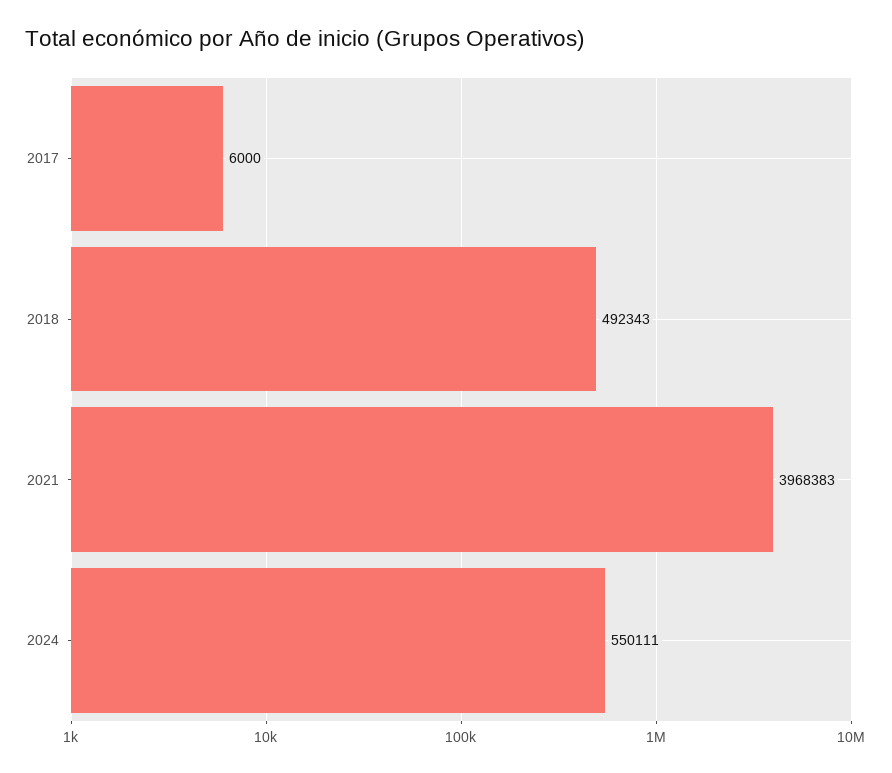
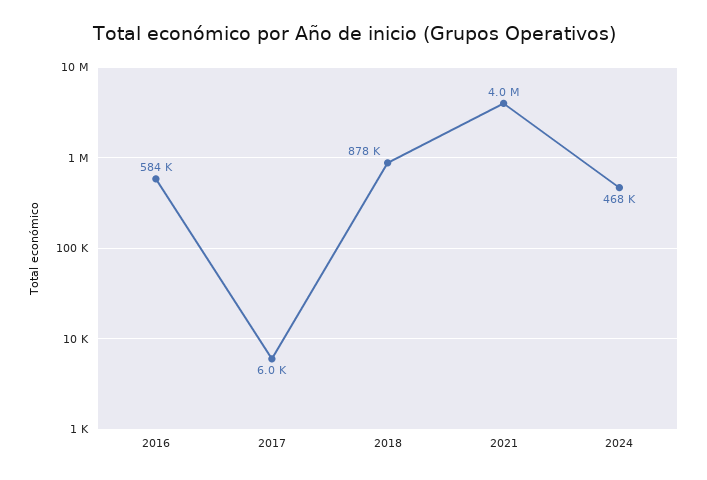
2018: 492343 -> 878000
2024: 550111 -> 468000
2016: none -> 584000

